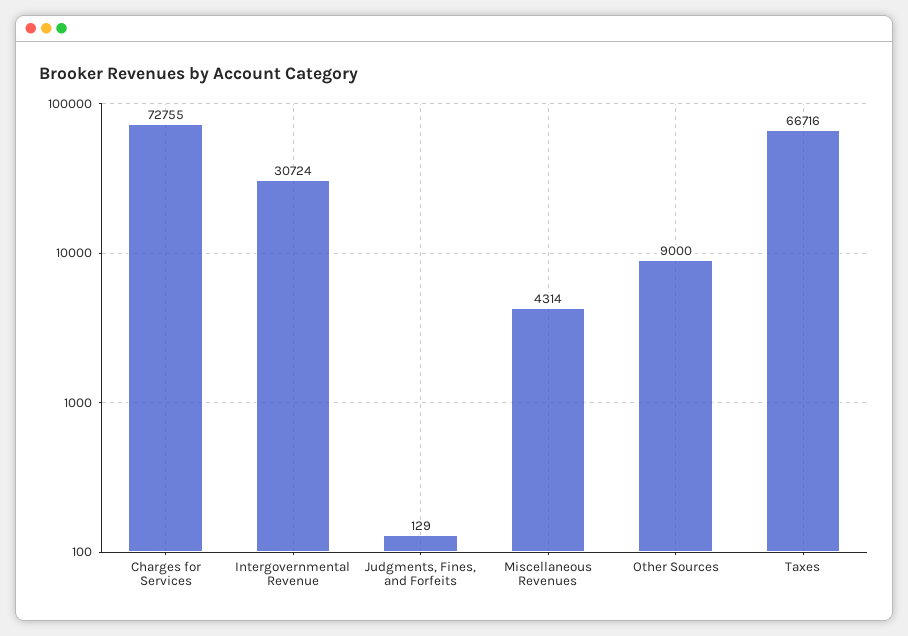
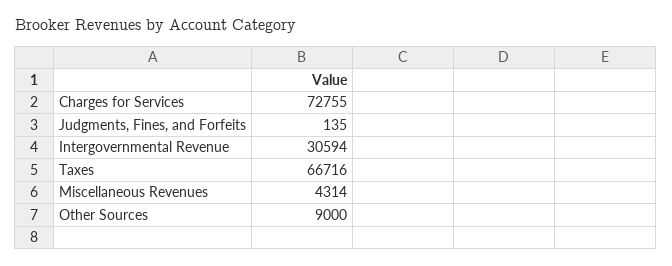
Intergovernmental Revenue: 30724 -> 30594
Judgments, Fines, and Forfeits: 129 -> 135

